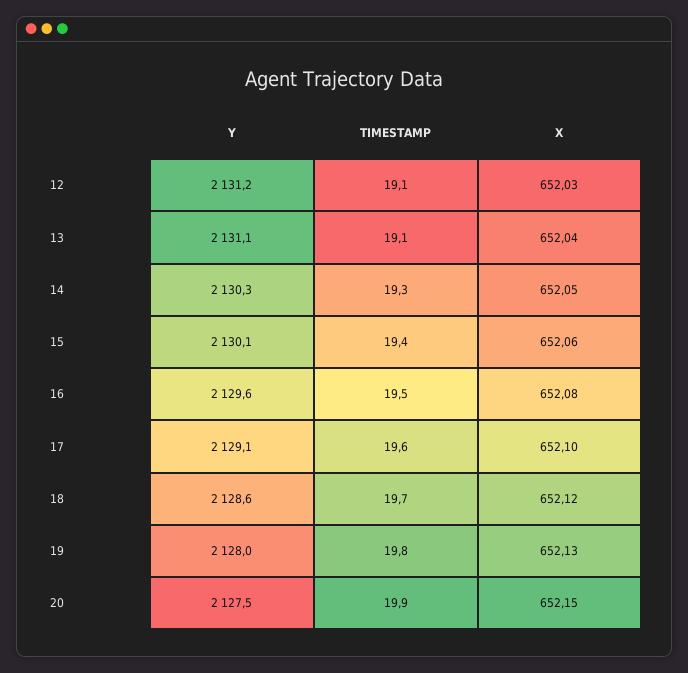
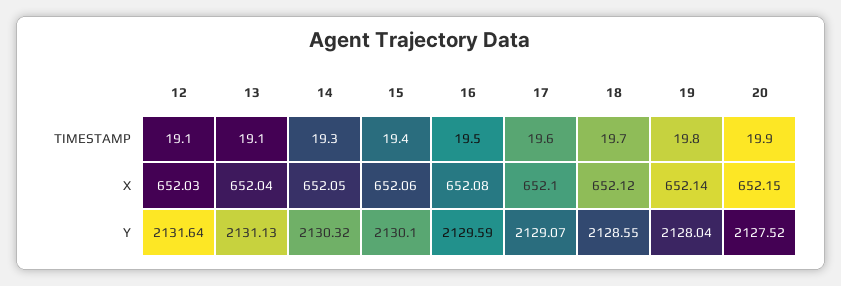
Y, 12: 2131.2 -> 2131.64
X, 19: 652.13 -> 652.14

